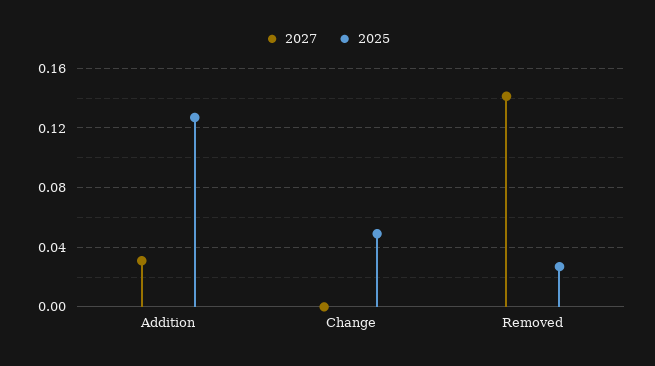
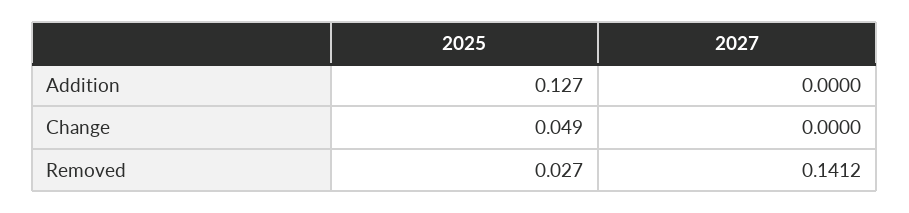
2027, Addition: 0.03 -> 0

